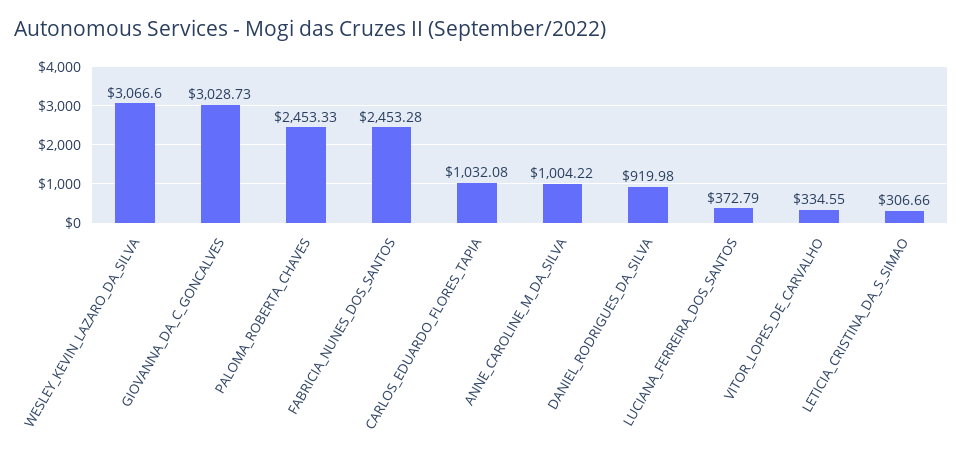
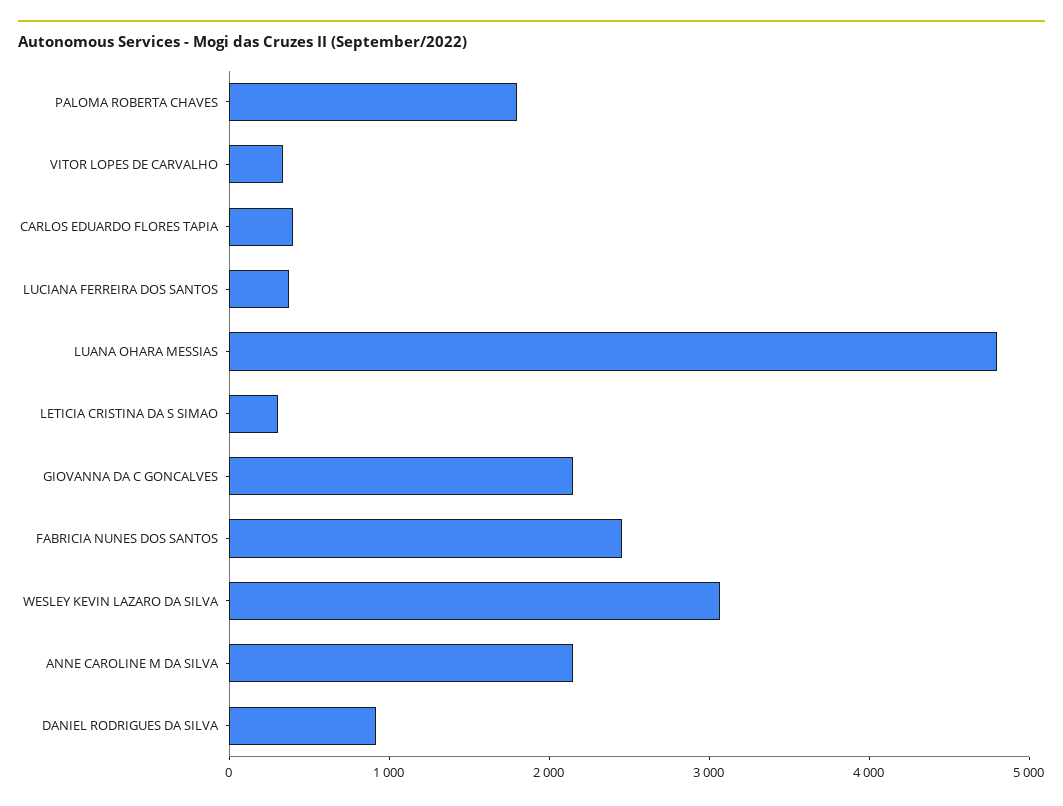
GIOVANNA_DA_C_GONCALVES: 3028.73 -> 2200
PALOMA_ROBERTA_CHAVES: 2453.33 -> 1800
CARLOS_EDUARDO_FLORES_TAPIA: 1032.08 -> 400
ANNE_CAROLINE_M_DA_SILVA: 1004.22 -> 2200
LUANA OHARA MESSIAS: none -> 4800

